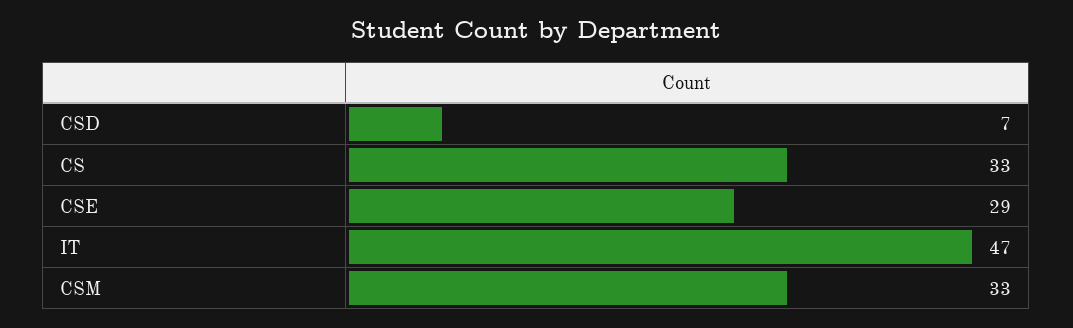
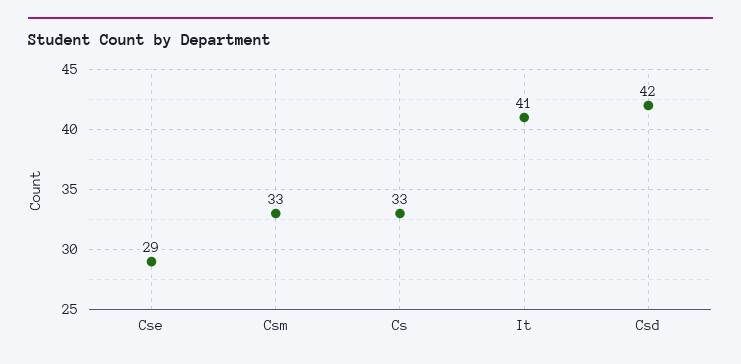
CSD: 7 -> 42
IT: 47 -> 41

